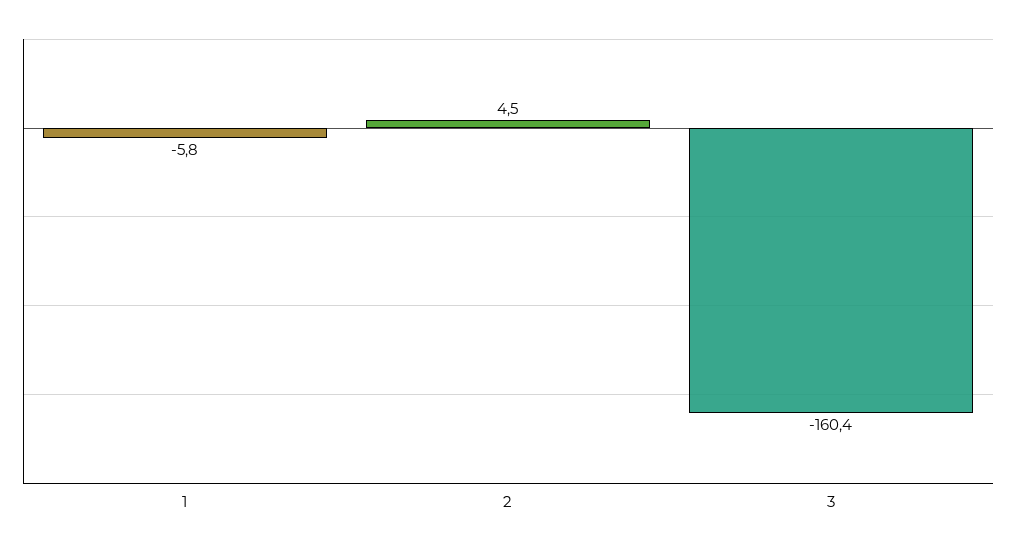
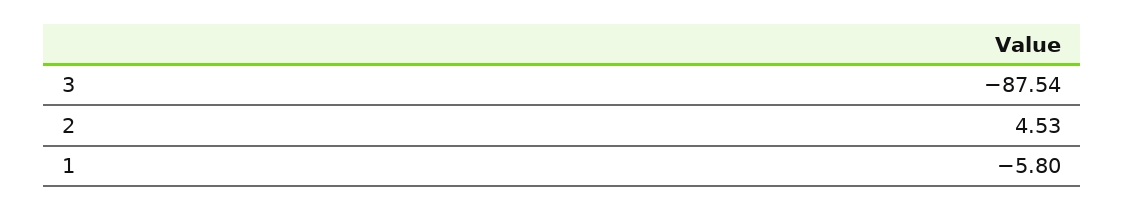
3: -160.4 -> -87.54

